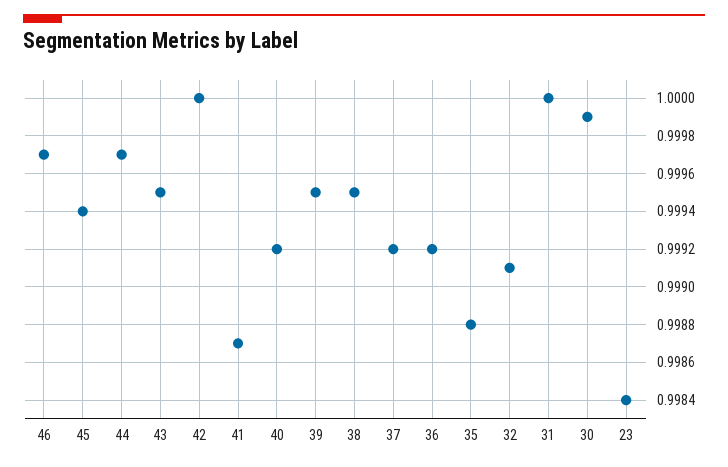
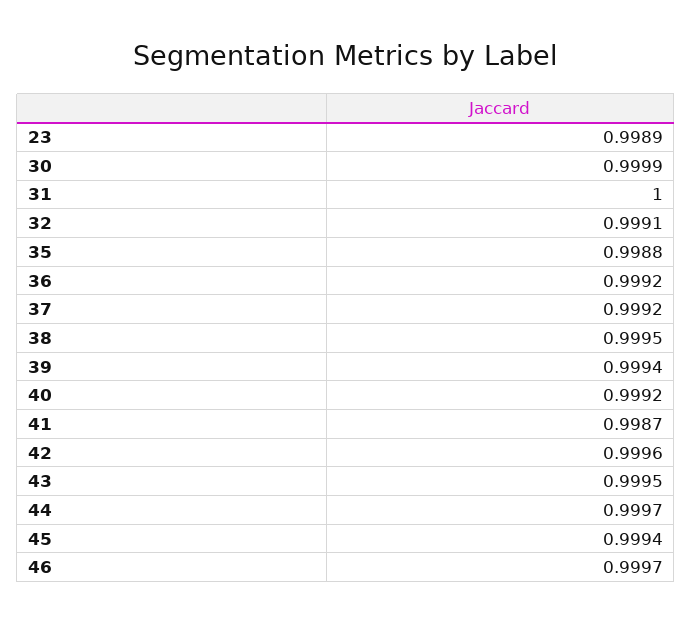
42: 1 -> 0.9996
39: 0.9995 -> 0.9994
23: 0.9984 -> 0.9989

